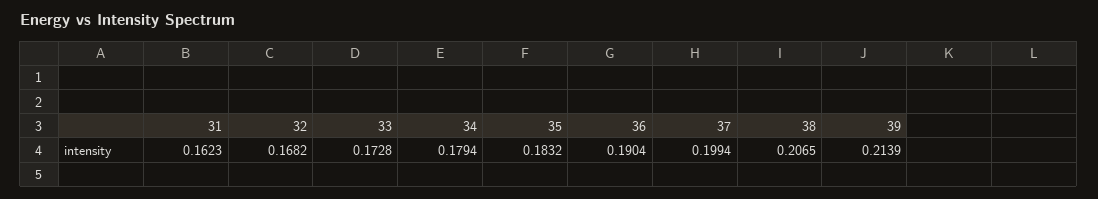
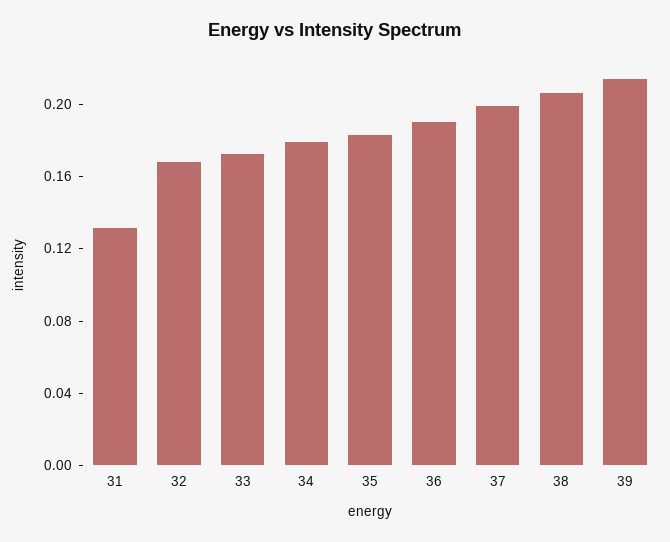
31: 0.1623 -> 0.13

